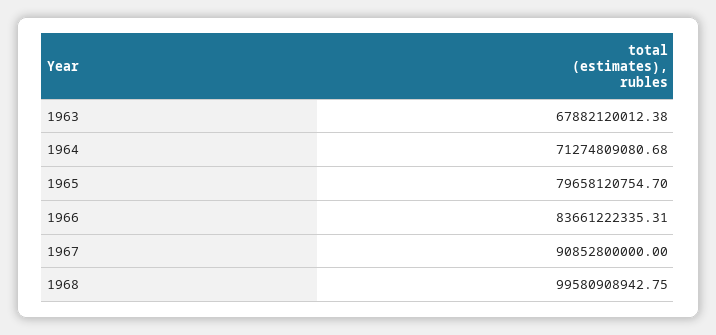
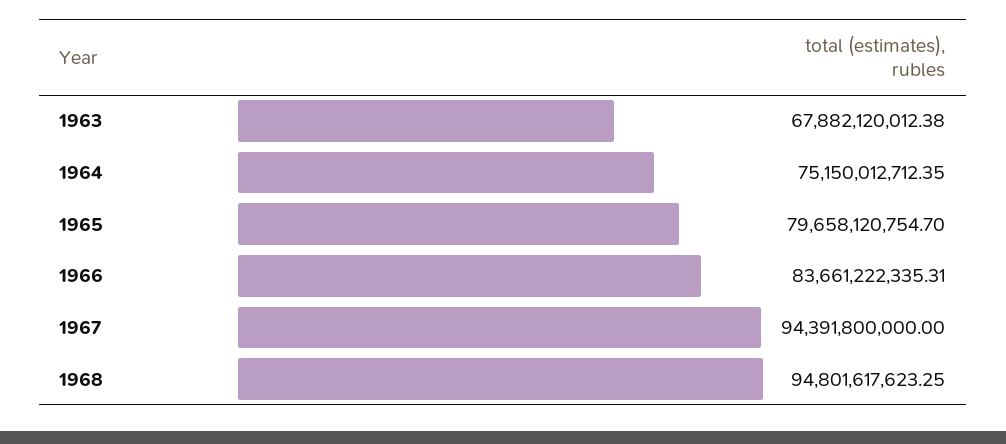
1964: 71274809080.68 -> 75150012712.35
1967: 90852800000 -> 94391800000
1968: 99580908942.75 -> 94801617623.25

